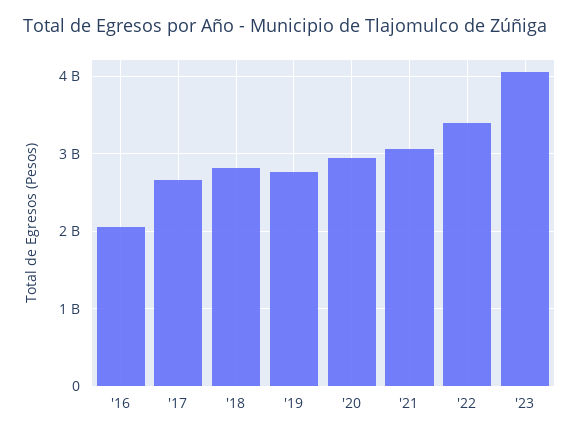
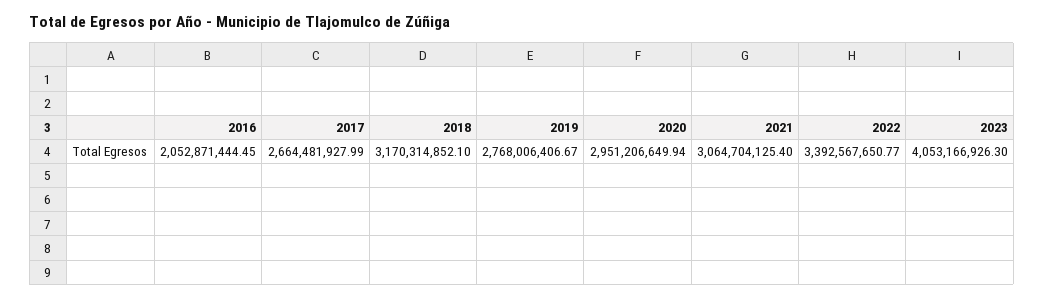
'18: 2800000000 -> 3170314852.1

